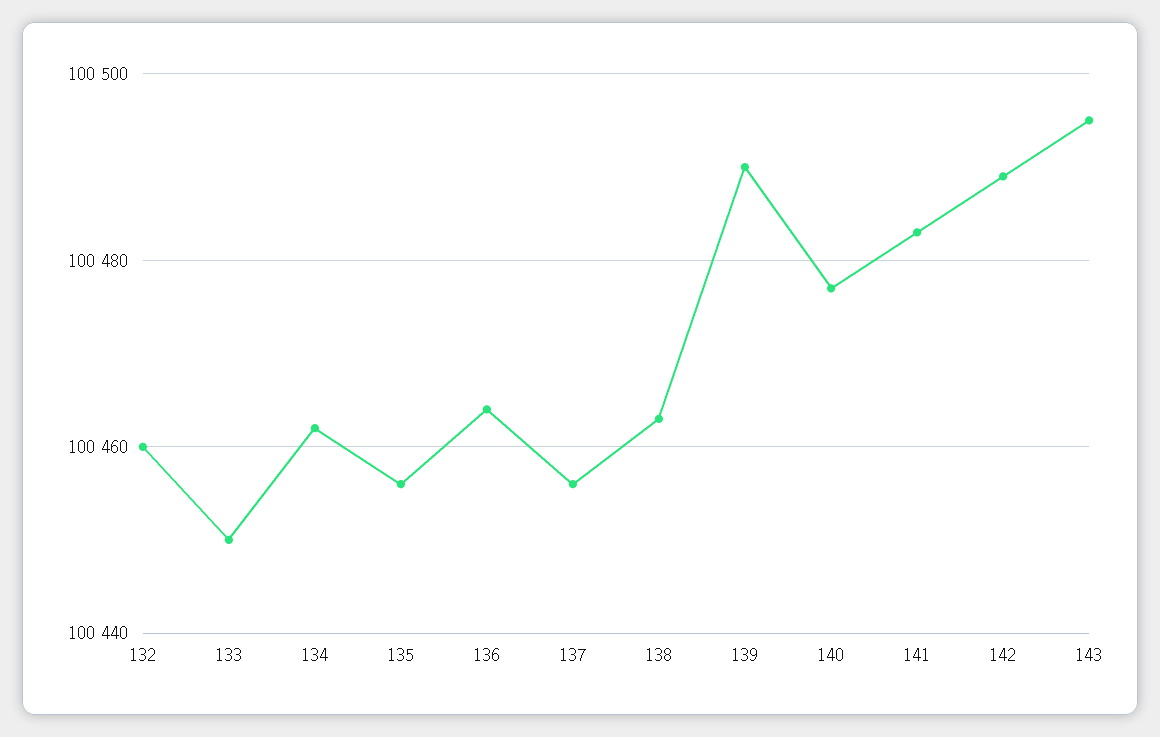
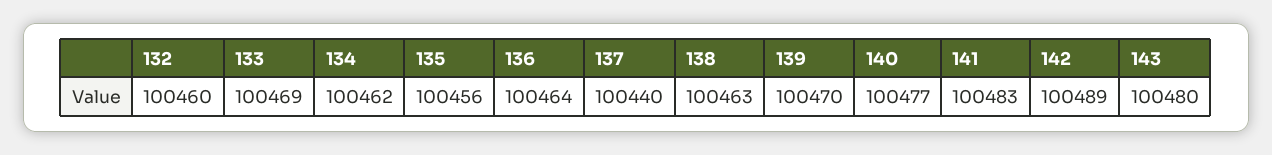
133: 100450 -> 100469
137: 100455 -> 100440
139: 100490 -> 100470
143: 100495 -> 100480

